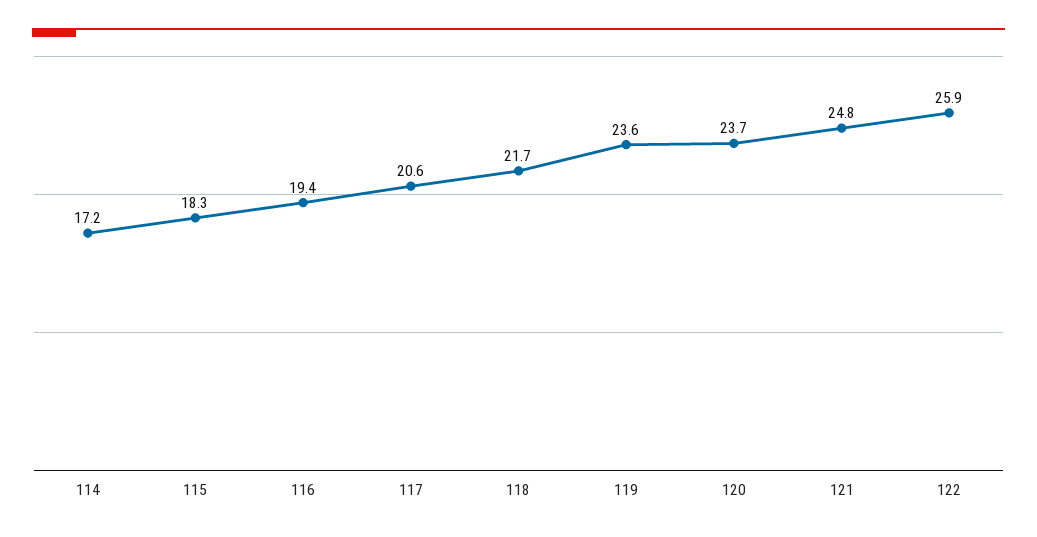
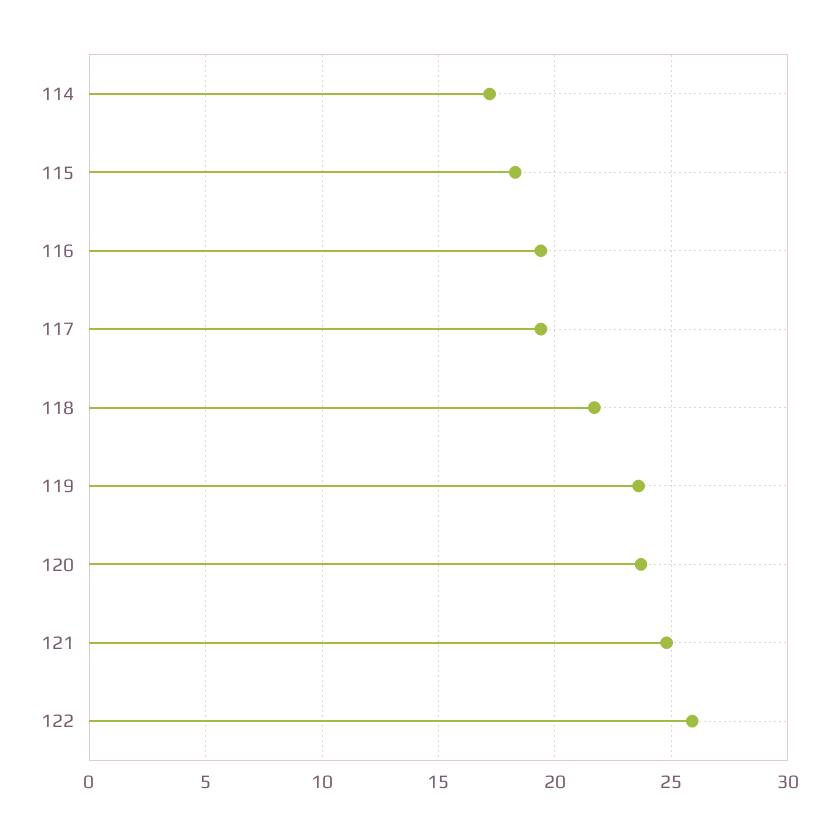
117: 20.6 -> 19.5

